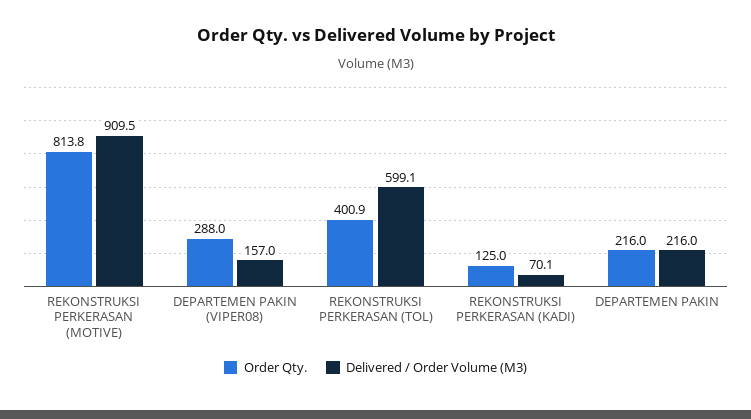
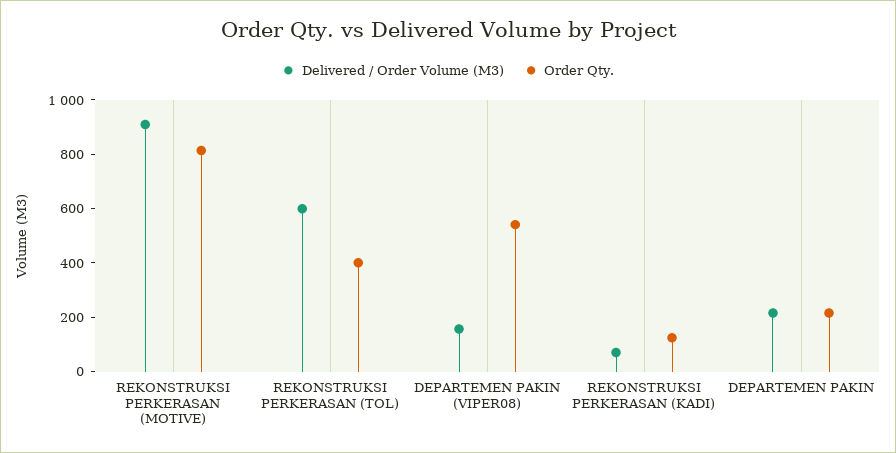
Order Qty., DEPARTEMEN PAKIN (VIPER08): 288 -> 550

